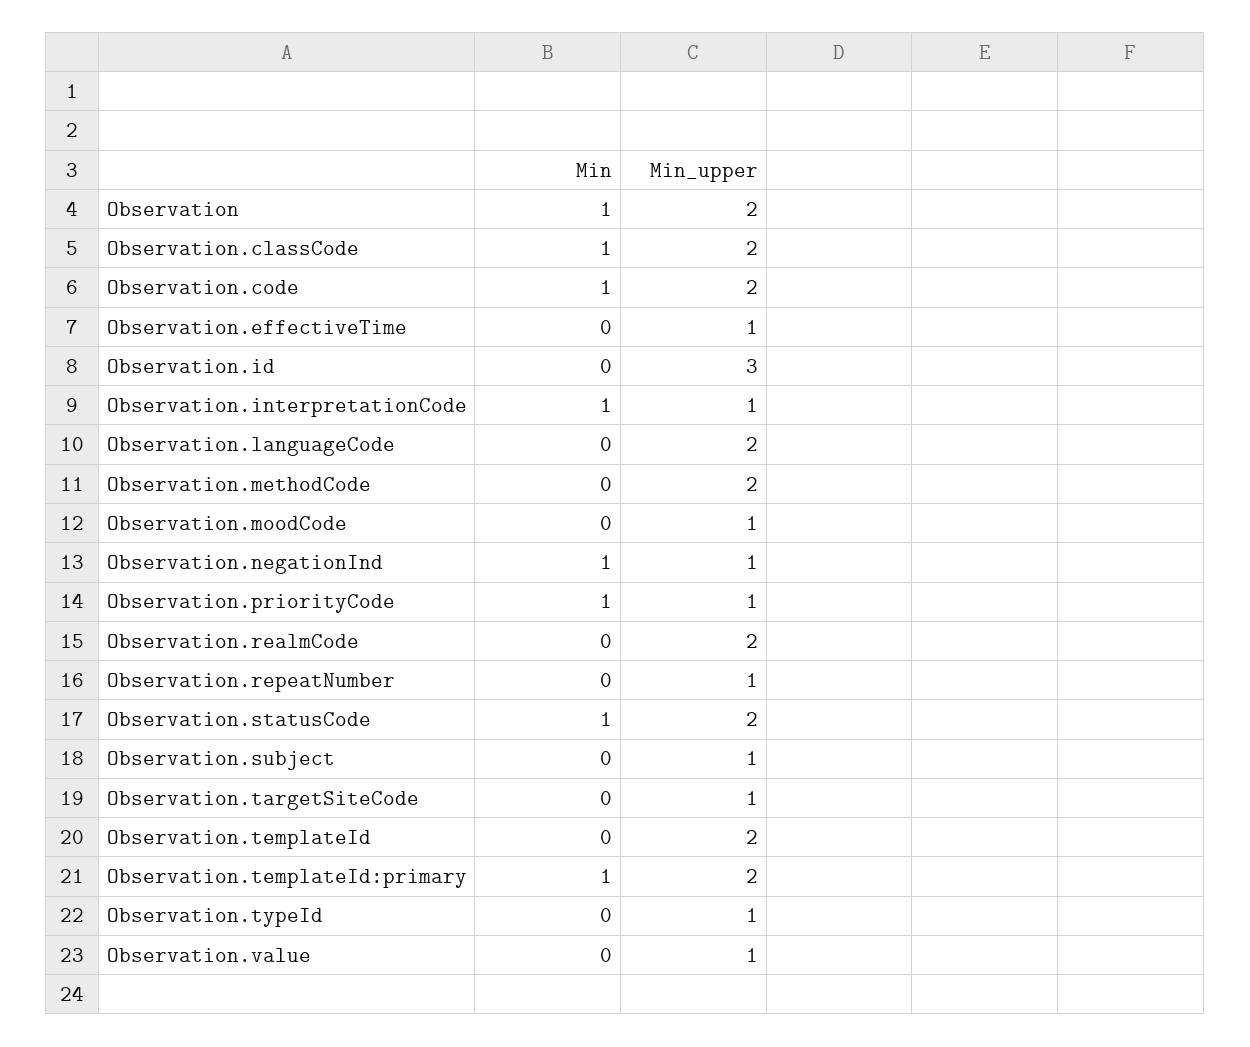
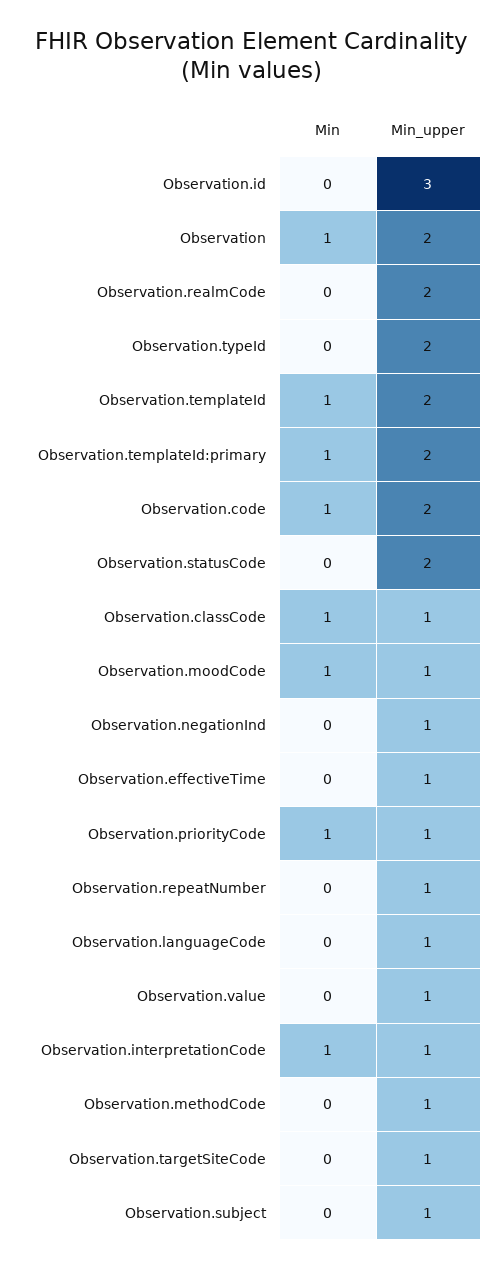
Min_upper, Observation.classCode: 2 -> 1
Min_upper, Observation.languageCode: 2 -> 1
Min_upper, Observation.methodCode: 2 -> 1
Min, Observation.moodCode: 0 -> 1
Min, Observation.negationInd: 1 -> 0
Min, Observation.statusCode: 1 -> 0
Min, Observation.templateId: 0 -> 1
Min_upper, Observation.typeId: 1 -> 2

